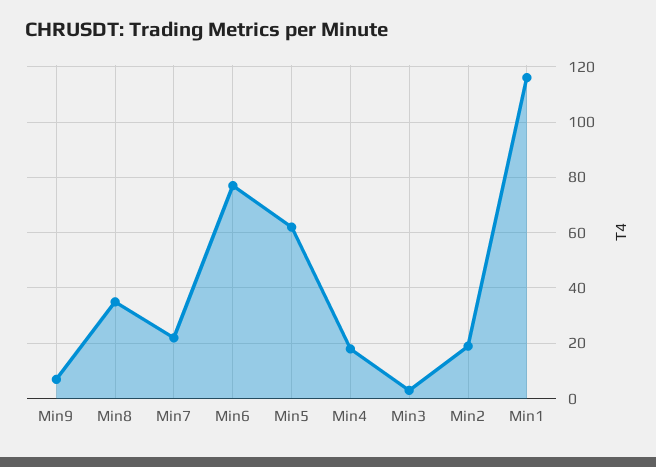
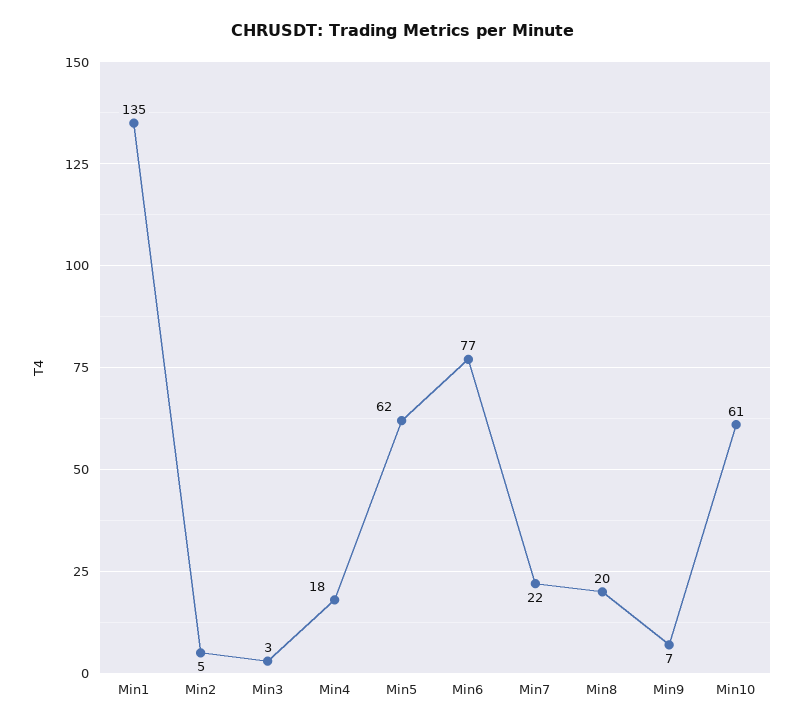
Min8: 35 -> 20
Min2: 20 -> 5
Min1: 115 -> 135
Min10: none -> 61

